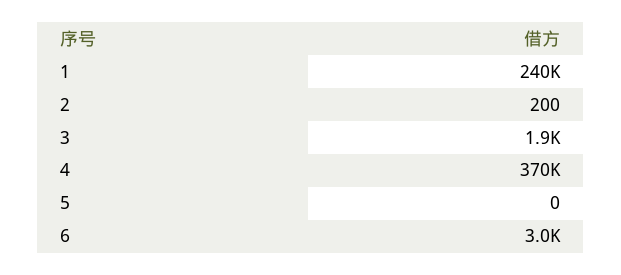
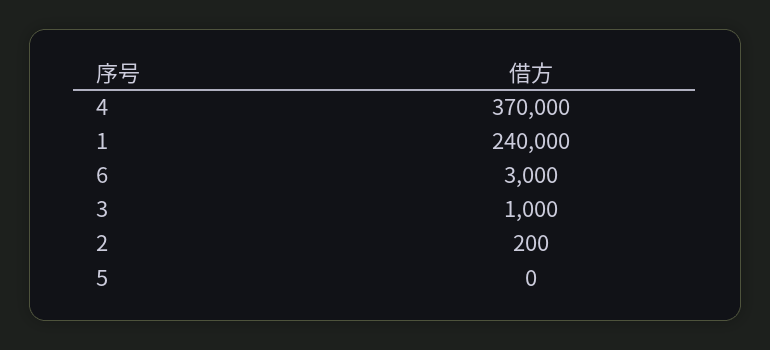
3: 1900 -> 1000

